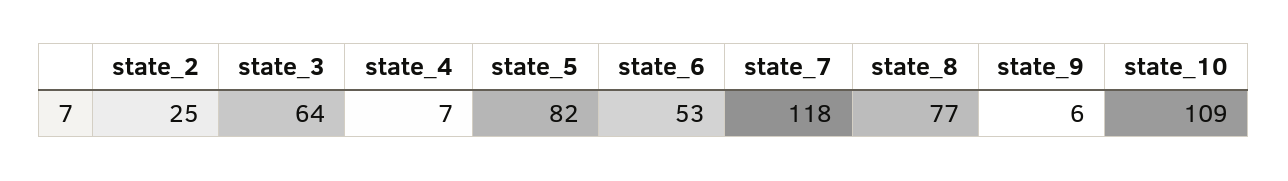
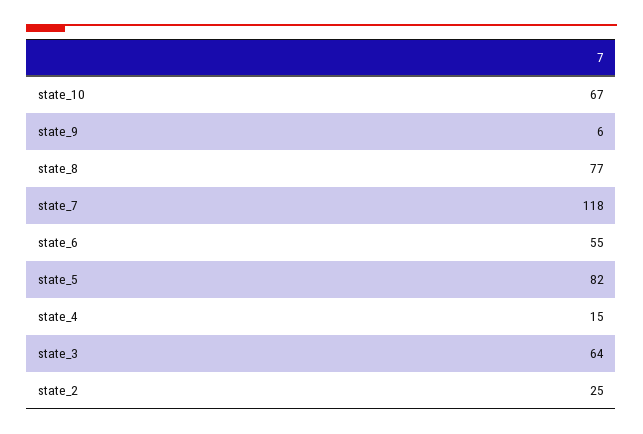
state_4: 7 -> 15
state_6: 53 -> 55
state_10: 109 -> 67

